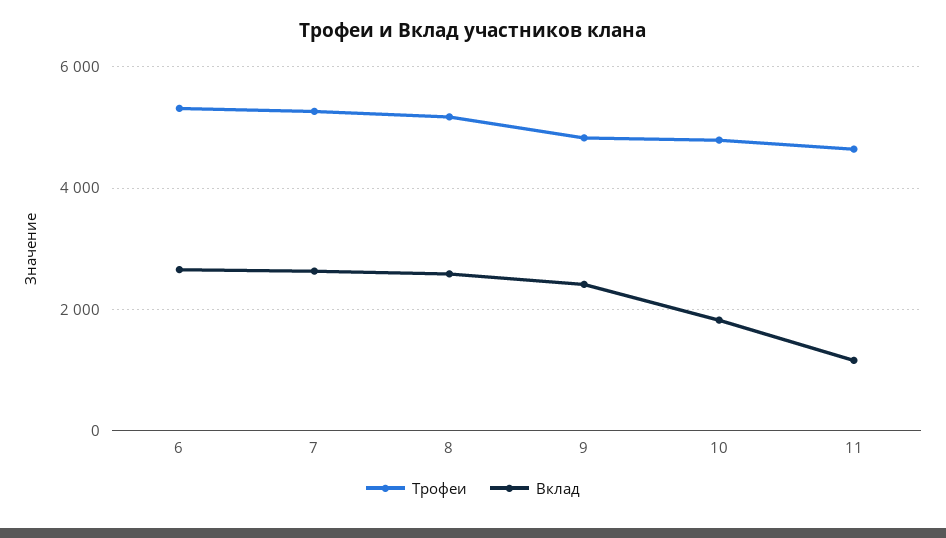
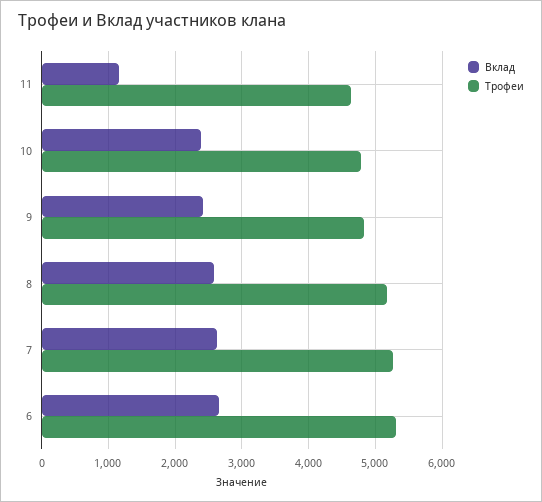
Вклад, 10: 1800 -> 2400

